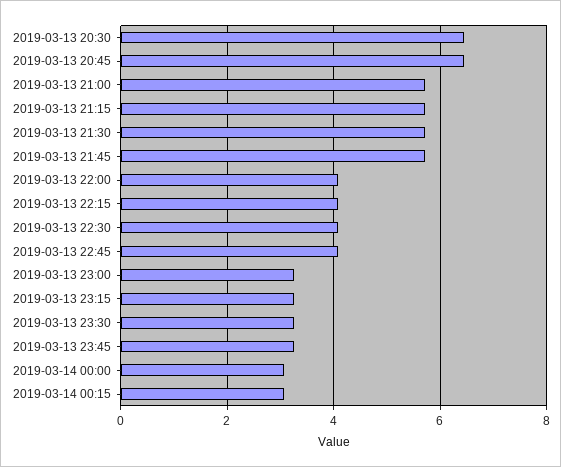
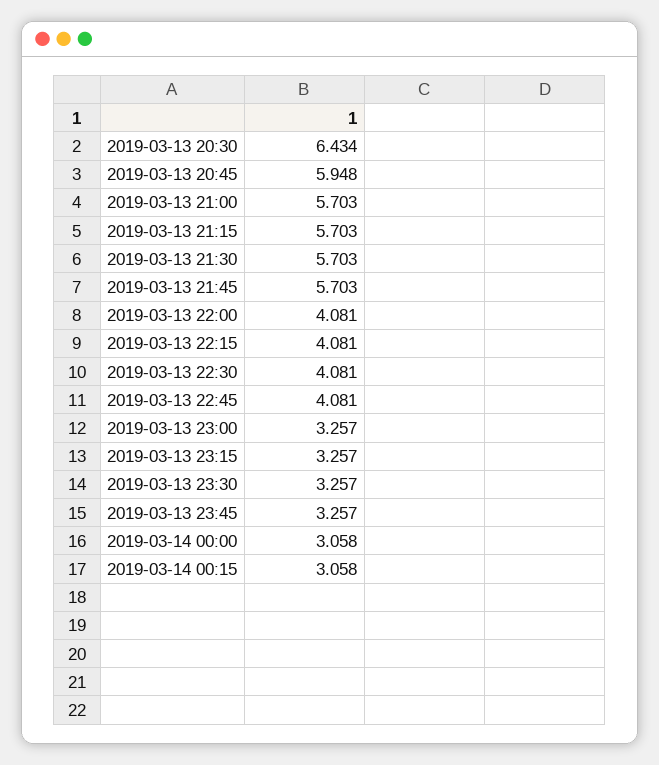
2019-03-13 20:45: 6.4 -> 5.948

